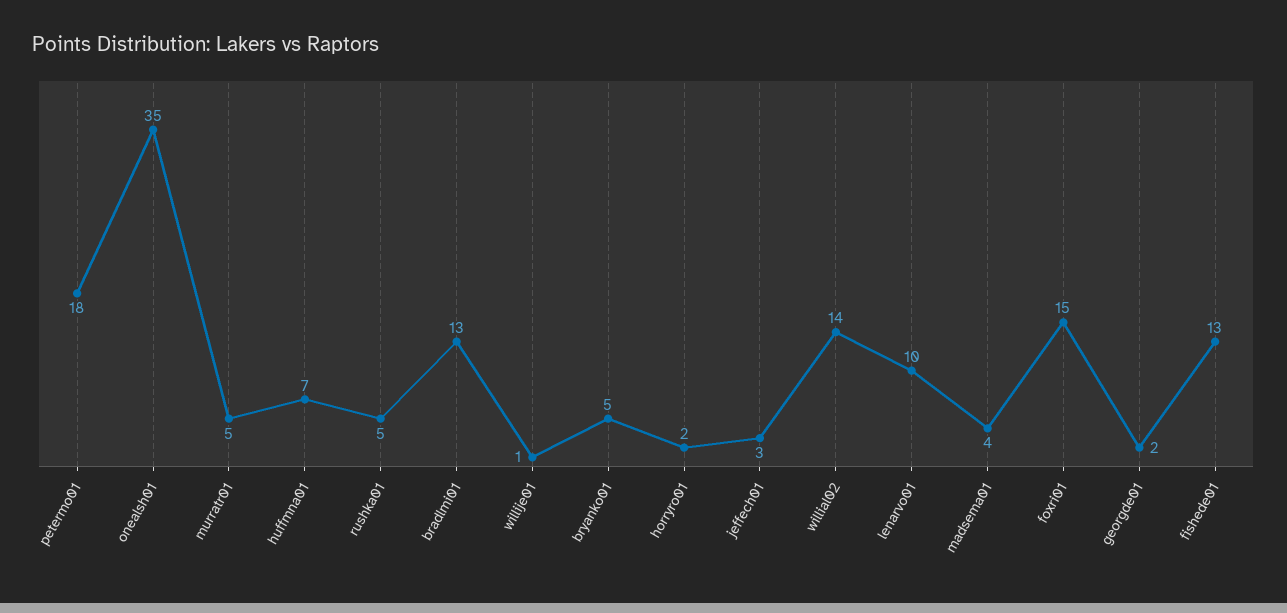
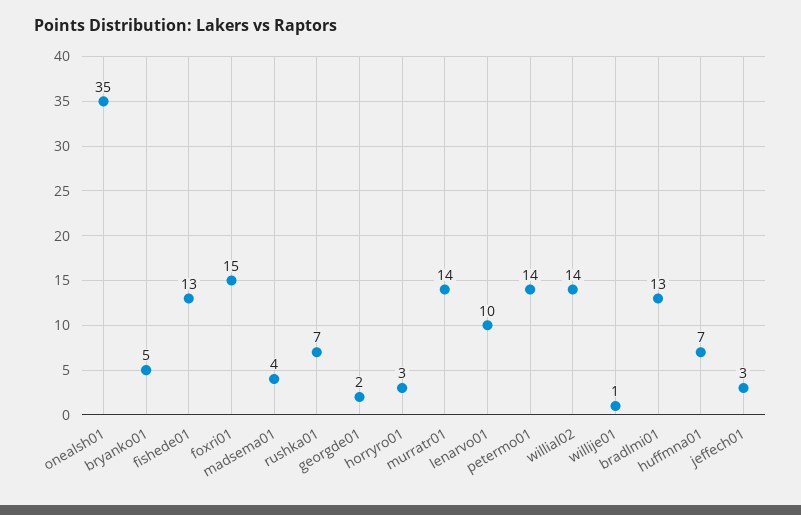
petermo01: 18 -> 14
murratr01: 5 -> 14
rushka01: 5 -> 7
horryro01: 2 -> 3

